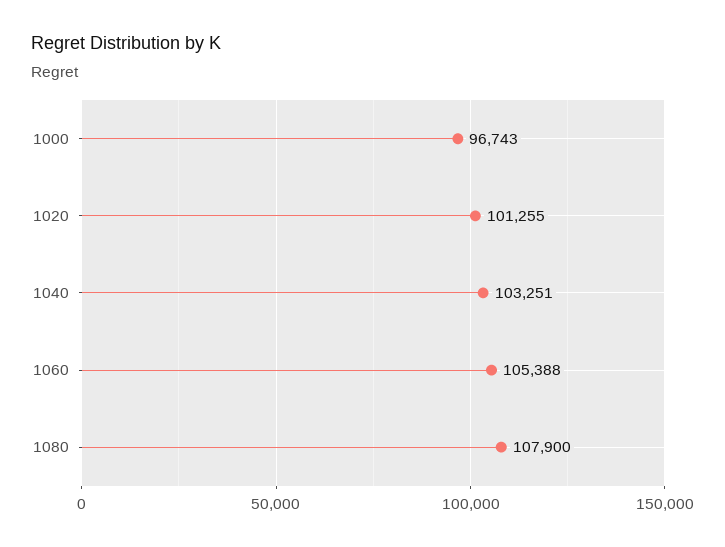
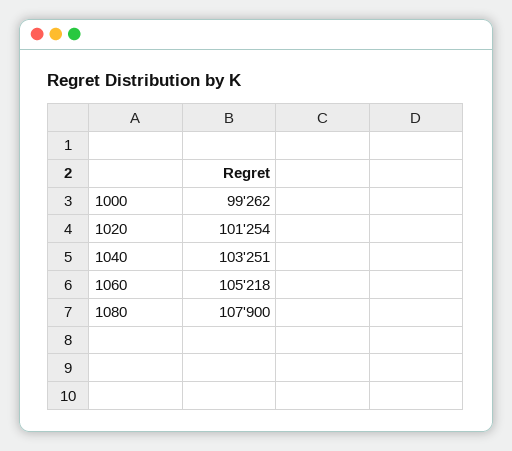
1000: 96743 -> 99262
1020: 101255 -> 101254
1060: 105388 -> 105218

